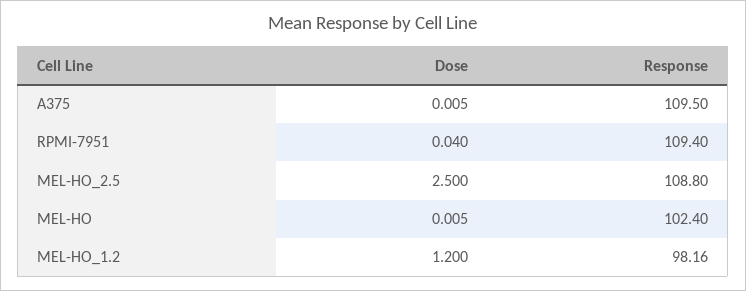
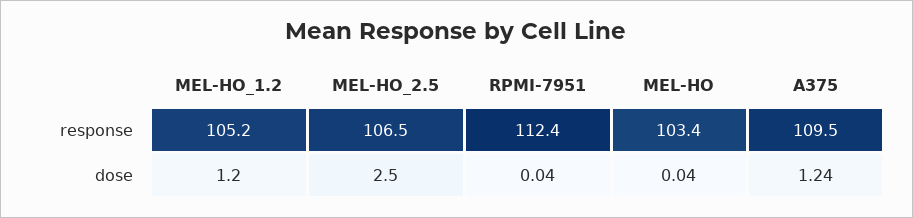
Dose, A375: 0.005 -> 1.24
Response, RPMI-7951: 109.4 -> 112.4
Response, MEL-HO_2.5: 108.8 -> 106.5
Dose, MEL-HO: 0.005 -> 0.04
Response, MEL-HO: 102.4 -> 103.4
Response, MEL-HO_1.2: 98.16 -> 105.2

